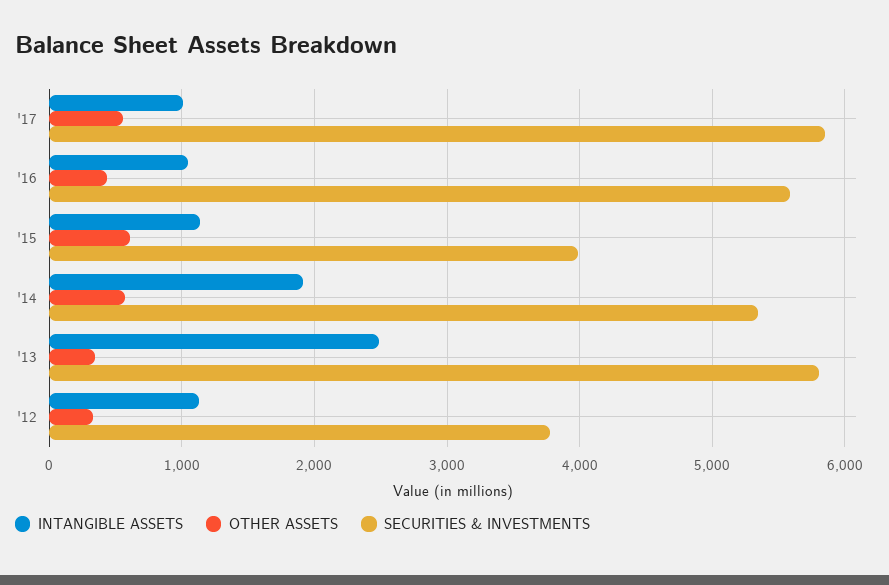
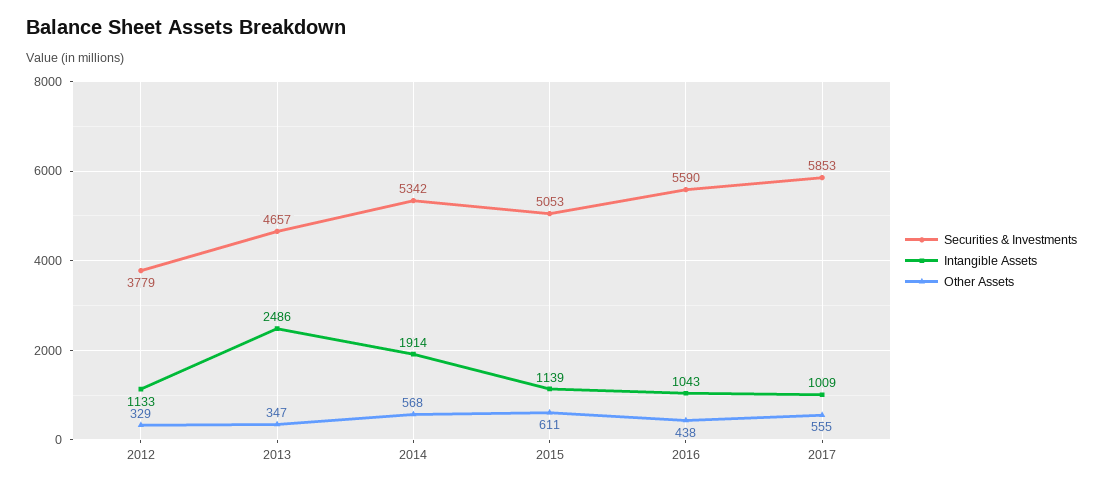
SECURITIES & INVESTMENTS, '15: 4000 -> 5053
SECURITIES & INVESTMENTS, '13: 5800 -> 4657

